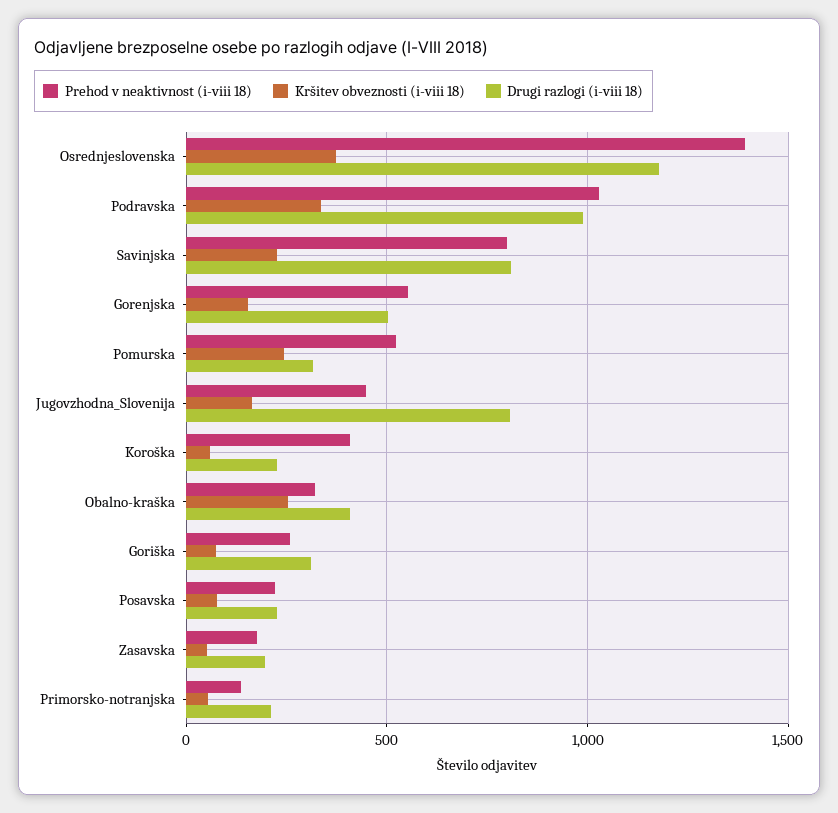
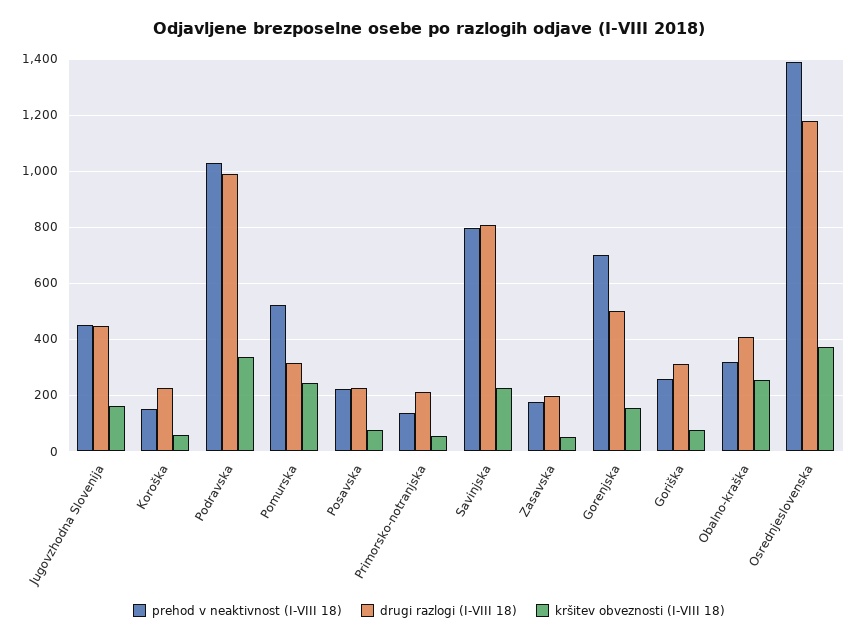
Prehod v neaktivnost (i-viii 18), Gorenjska: 550 -> 700
Drugi razlogi (i-viii 18), Jugovzhodna_Slovenija: 800 -> 450
Prehod v neaktivnost (i-viii 18), Koroška: 400 -> 150

